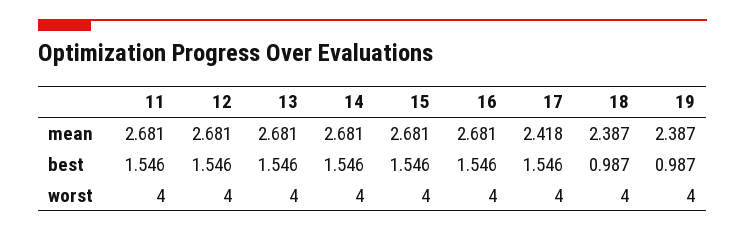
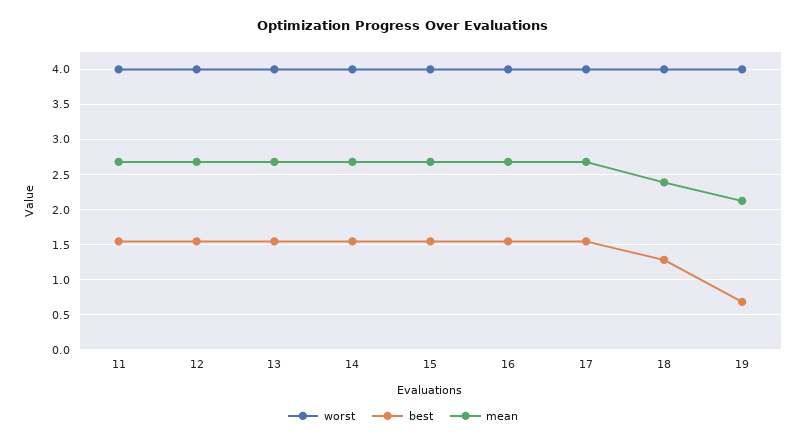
mean, 17: 2.418 -> 2.7
mean, 19: 2.387 -> 2.1
best, 18: 0.987 -> 1.3
best, 19: 0.987 -> 0.7

